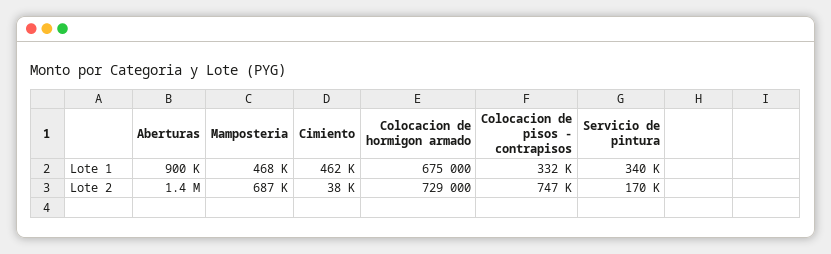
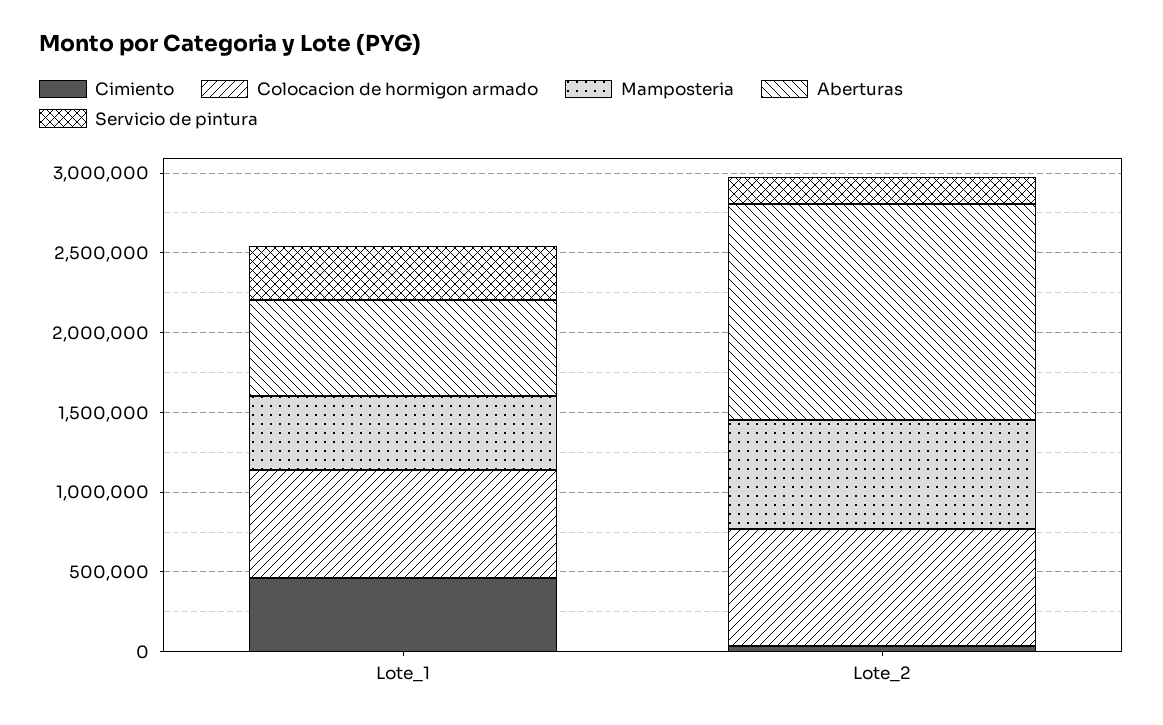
Aberturas, Lote 1: 900000 -> 600000
Colocacion de pisos - contrapisos, Lote 1: 332000 -> none
Colocacion de pisos - contrapisos, Lote 2: 747000 -> none

